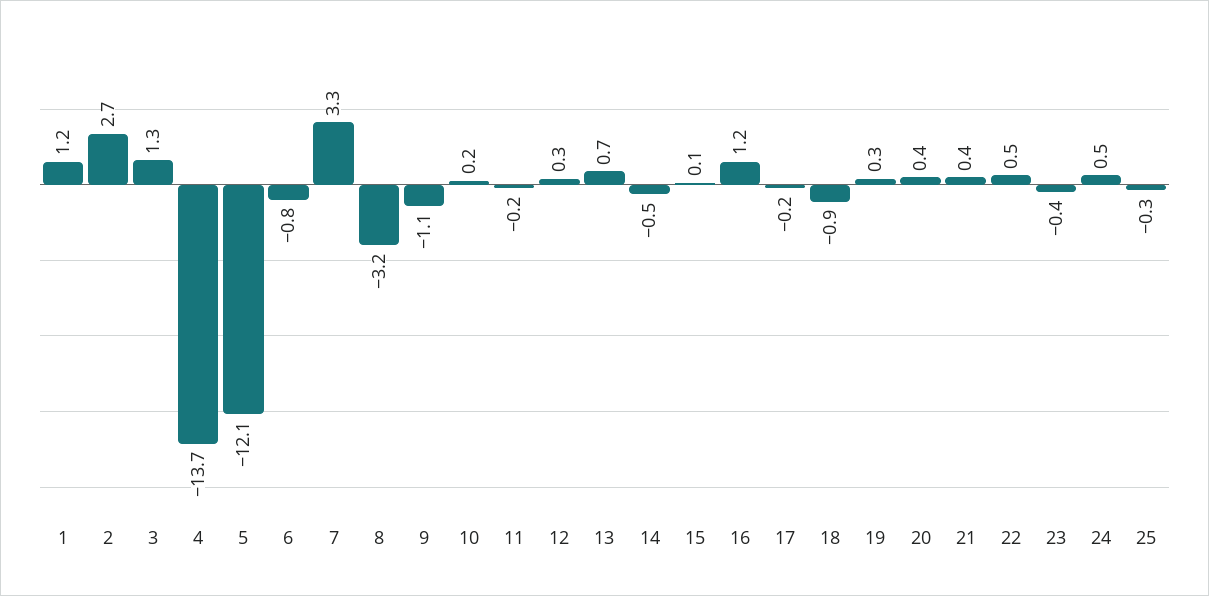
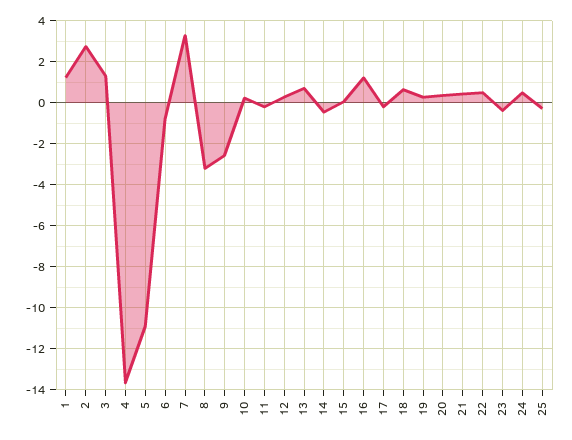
5: -12.1 -> -11
9: -1.1 -> -2.5
18: -0.9 -> 0.5

